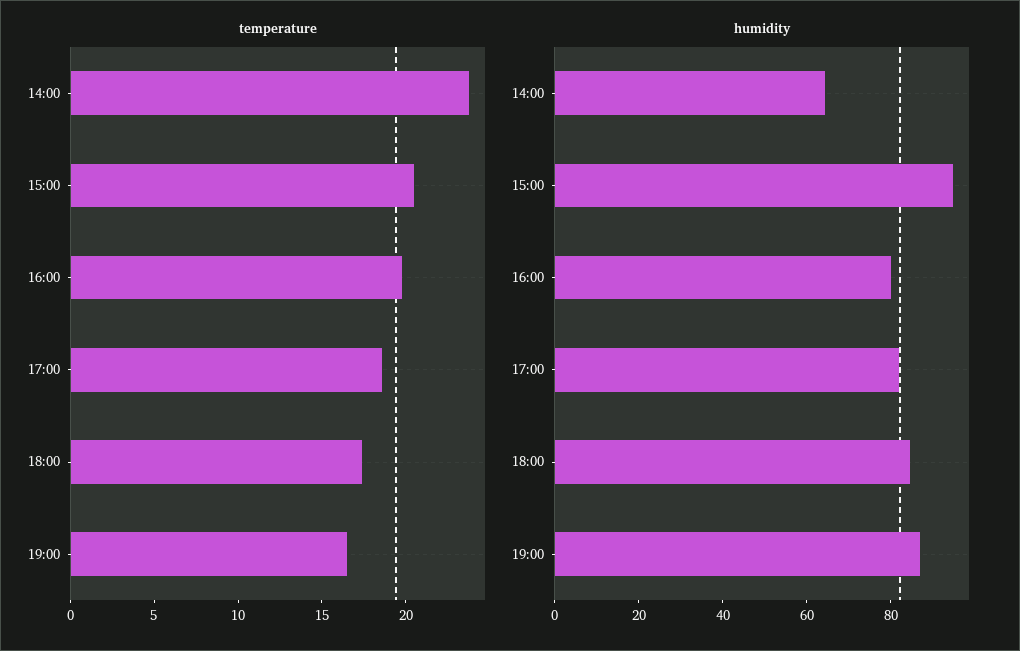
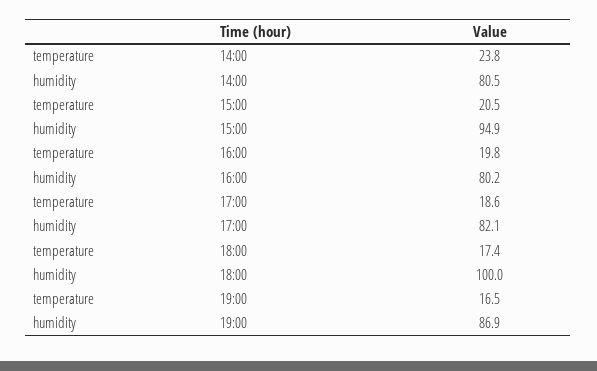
humidity, 14:00: 65 -> 80.5
humidity, 18:00: 85 -> 100

